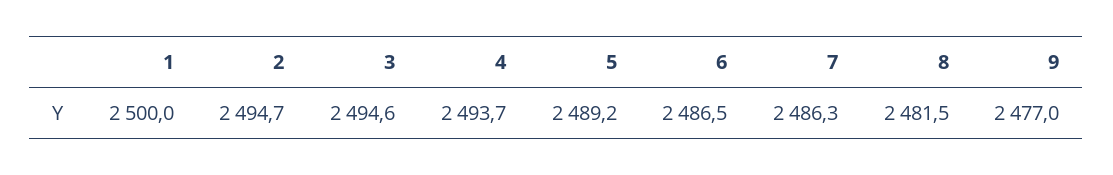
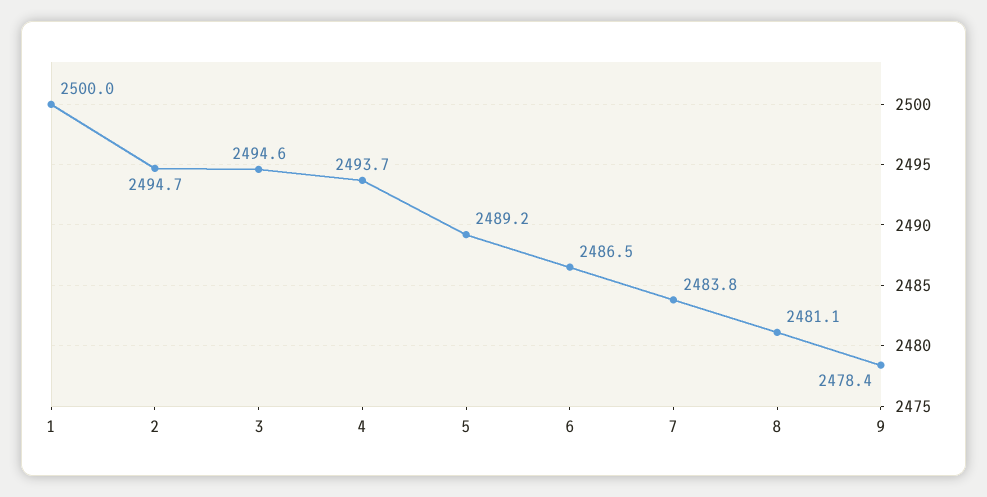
7: 2486.3 -> 2483.8
8: 2481.5 -> 2481.1
9: 2477 -> 2478.4

